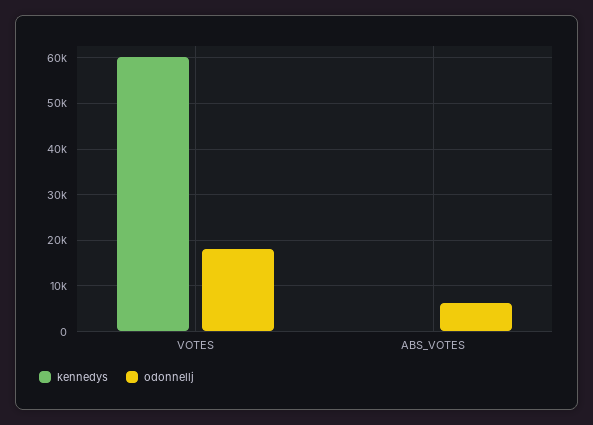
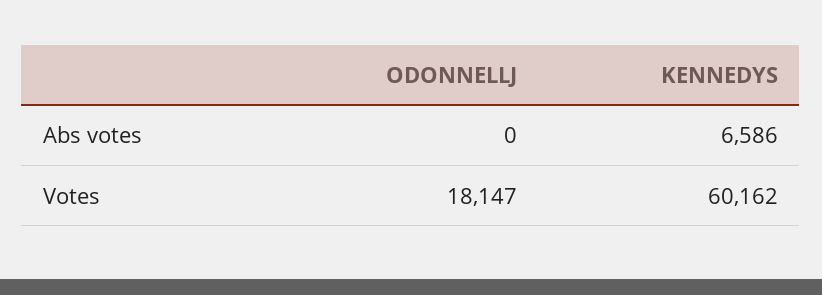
kennedys, ABS_VOTES: 0 -> 6586
odonnellj, ABS_VOTES: 6000 -> 0

